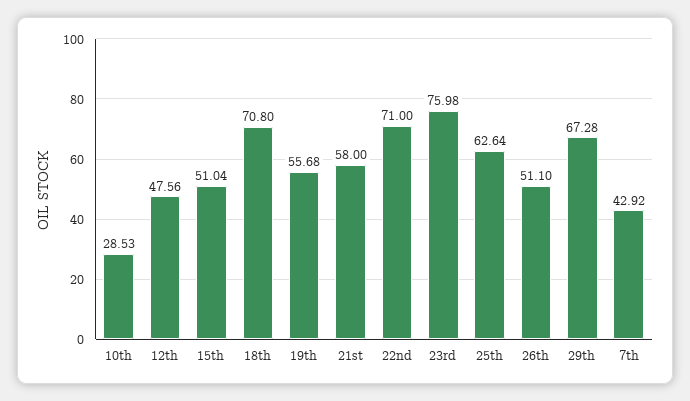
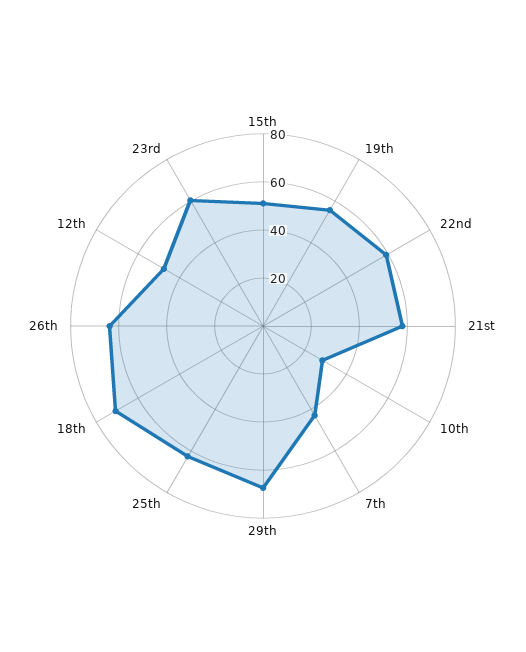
22nd: 71 -> 60
23rd: 75.98 -> 60
26th: 51.1 -> 65

